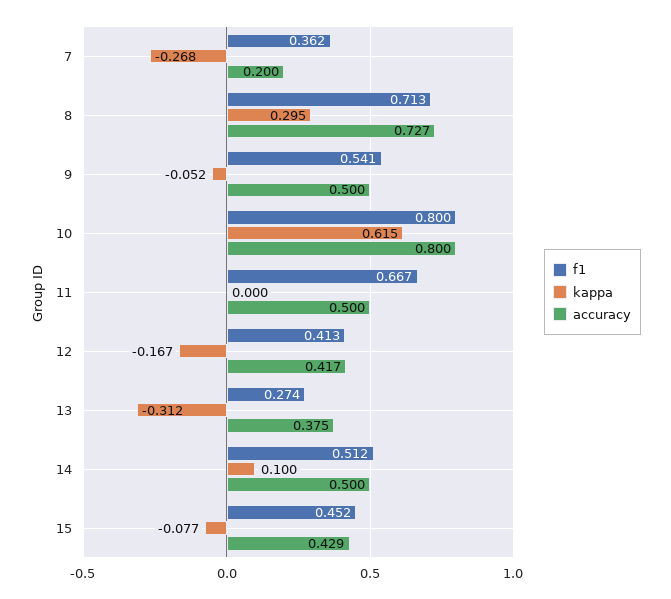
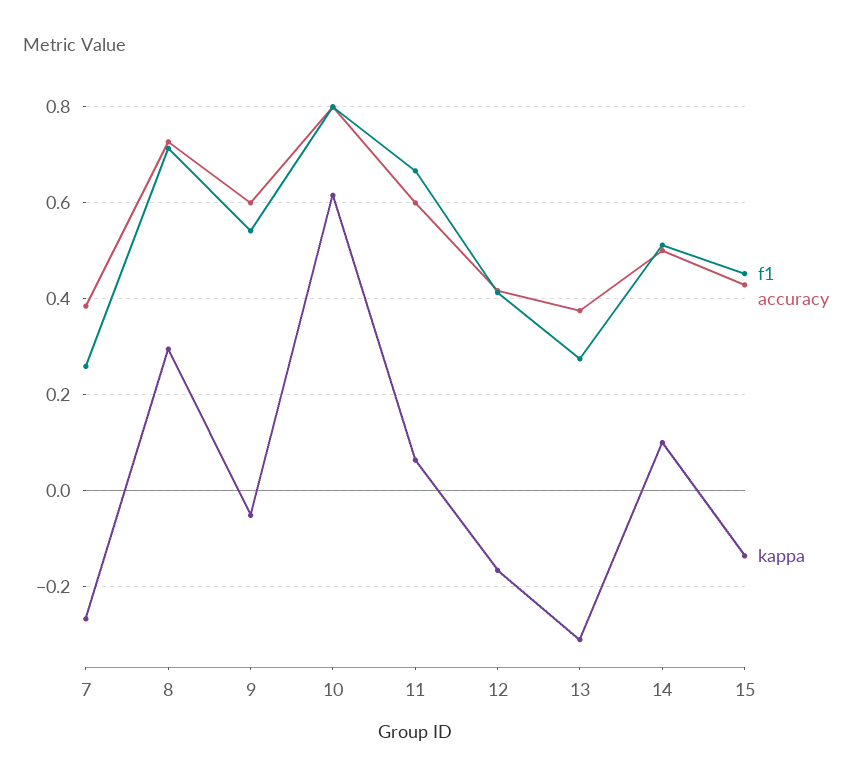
f1, 7: 0.362 -> 0.26
accuracy, 7: 0.2 -> 0.38
accuracy, 9: 0.5 -> 0.6
kappa, 11: 0 -> 0.06
accuracy, 11: 0.5 -> 0.6
kappa, 15: -0.077 -> -0.14

